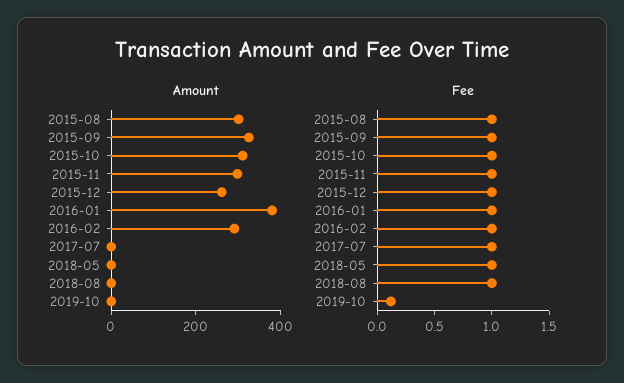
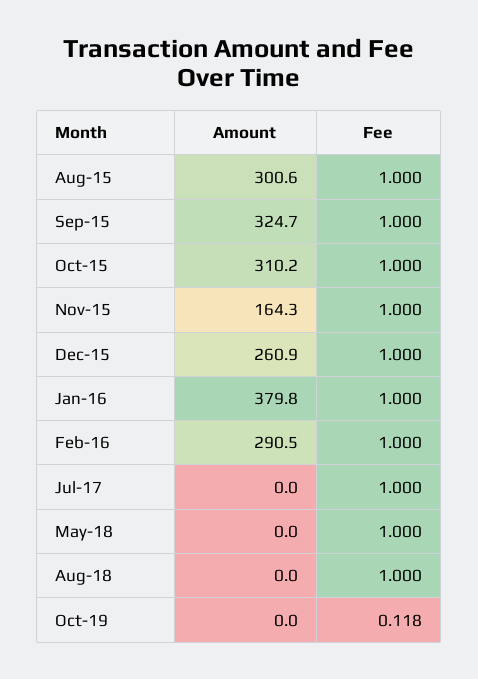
Amount, 2015-11: 300 -> 164.3

